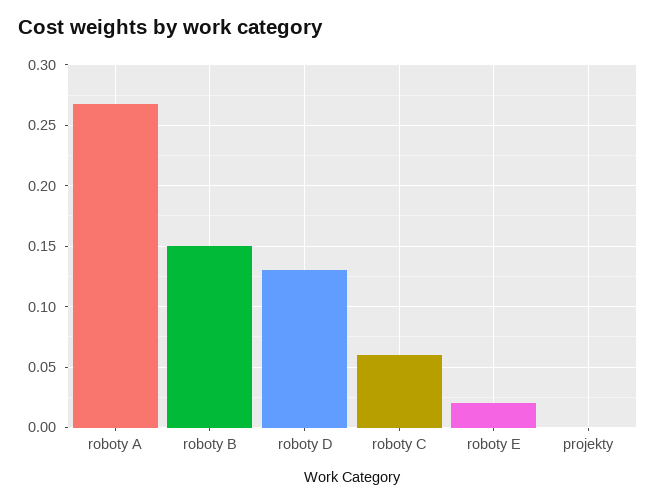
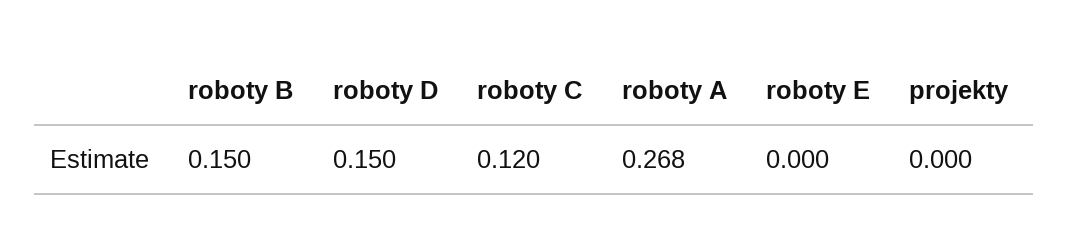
roboty D: 0.13 -> 0.15
roboty C: 0.06 -> 0.12
roboty E: 0.02 -> 0

